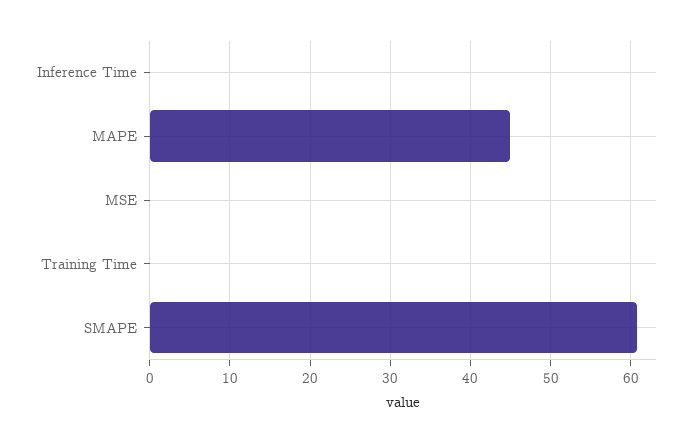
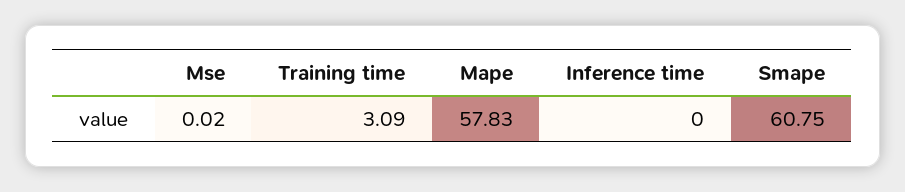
MAPE: 45 -> 57.83
Training Time: 0 -> 3.09

